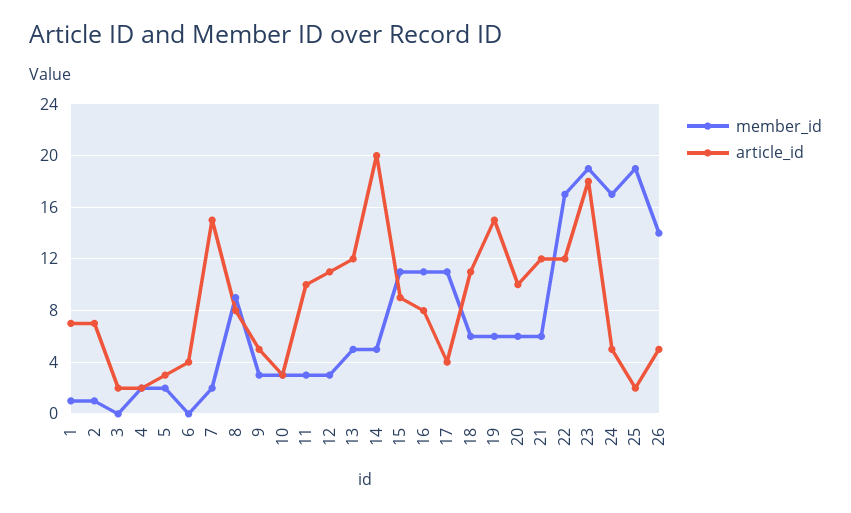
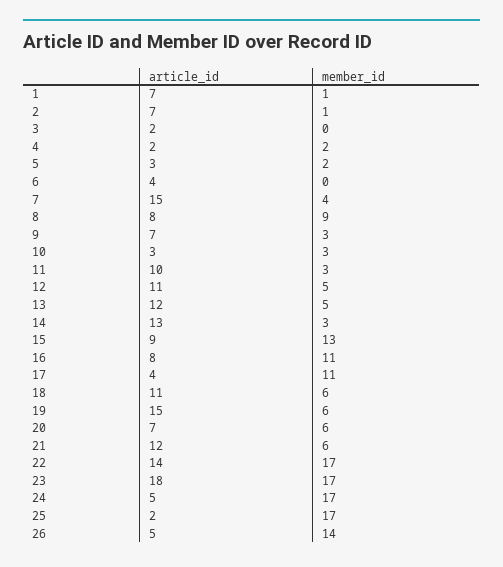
member_id, 7: 2 -> 4
article_id, 9: 5 -> 7
member_id, 12: 3 -> 5
member_id, 14: 5 -> 3
article_id, 14: 20 -> 13
member_id, 15: 11 -> 13
article_id, 20: 10 -> 7
article_id, 22: 12 -> 14
member_id, 23: 19 -> 17
member_id, 25: 19 -> 17

